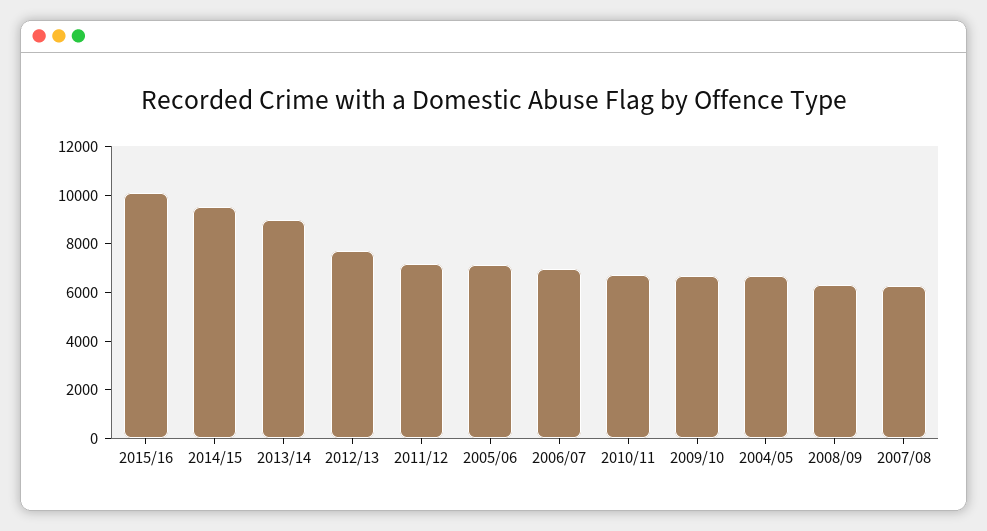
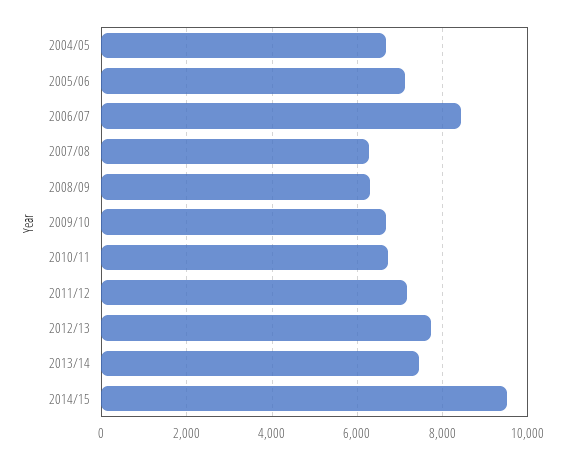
2015/16: 10000 -> none
2013/14: 9000 -> 7400
2006/07: 7000 -> 8400

